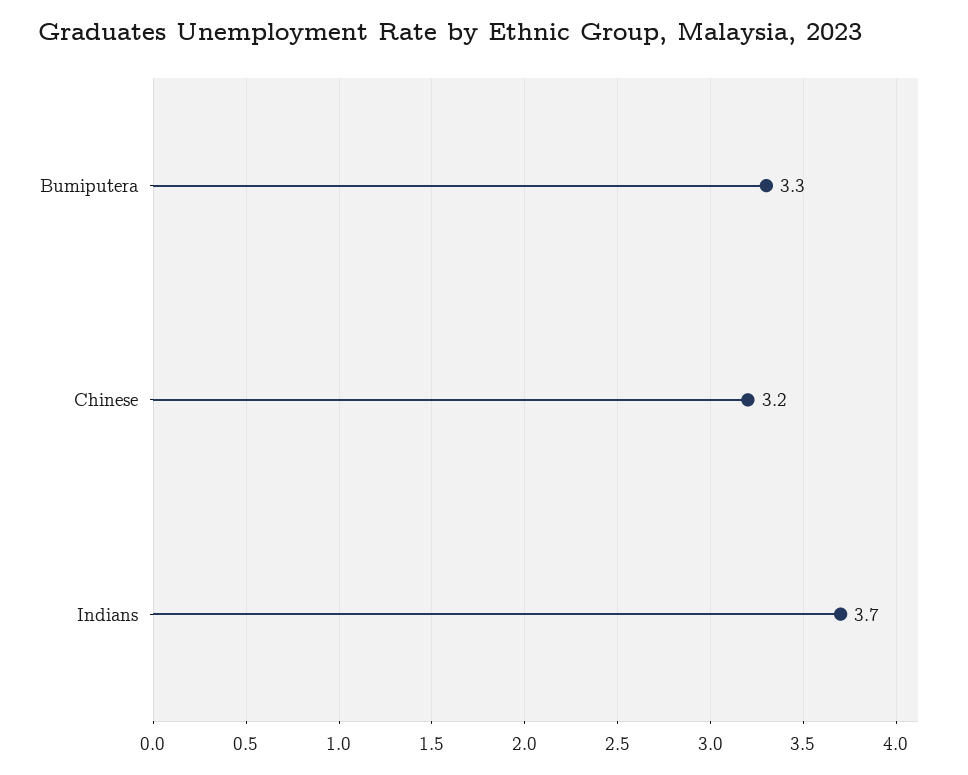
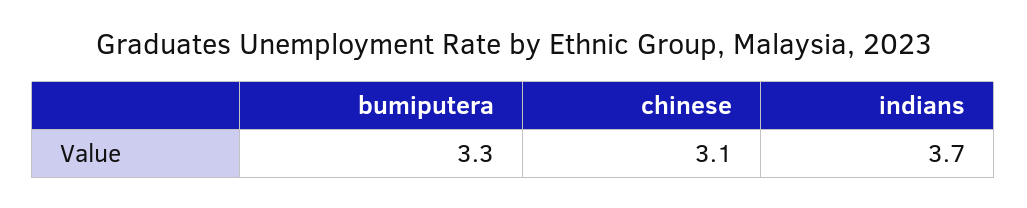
Chinese: 3.2 -> 3.1

